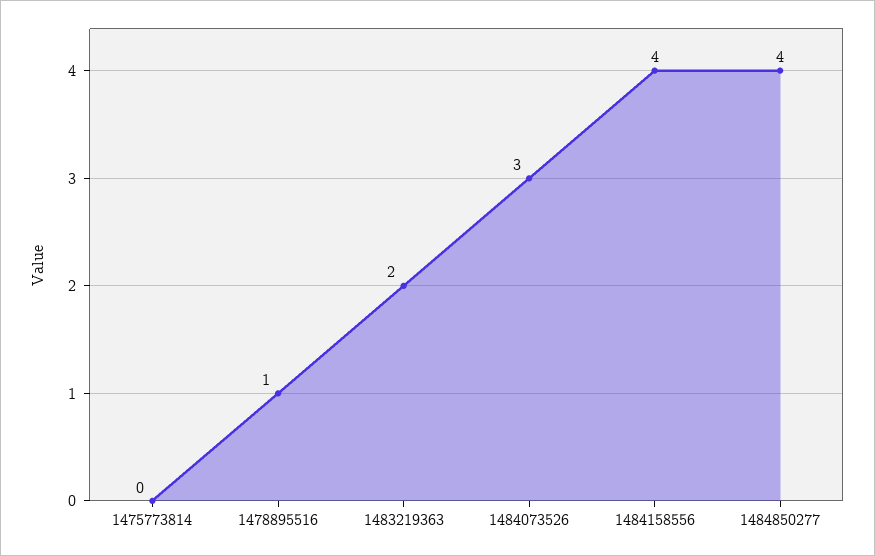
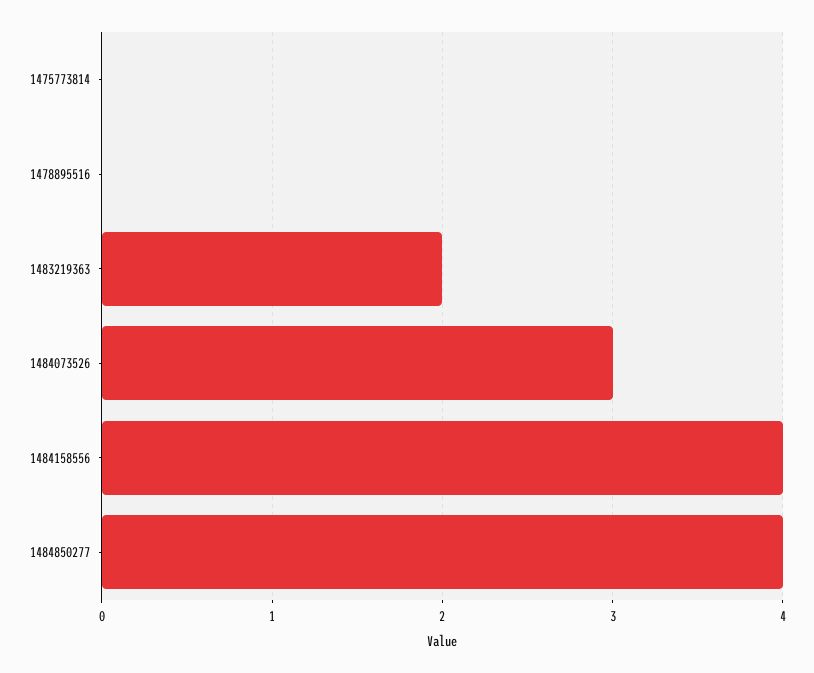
1478895516: 1 -> 0

